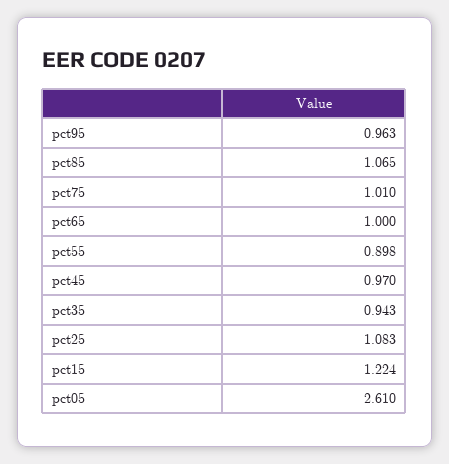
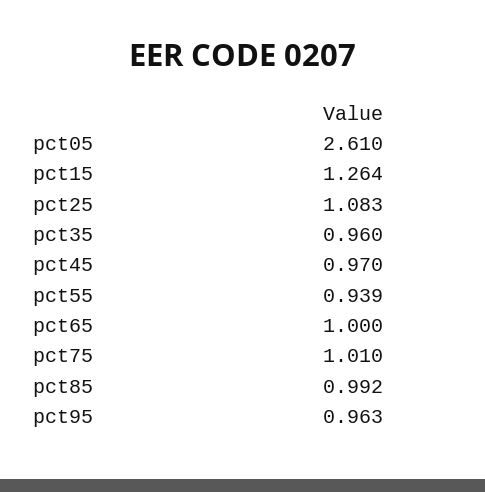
pct85: 1.065 -> 0.992
pct55: 0.898 -> 0.939
pct35: 0.943 -> 0.96
pct15: 1.224 -> 1.264

